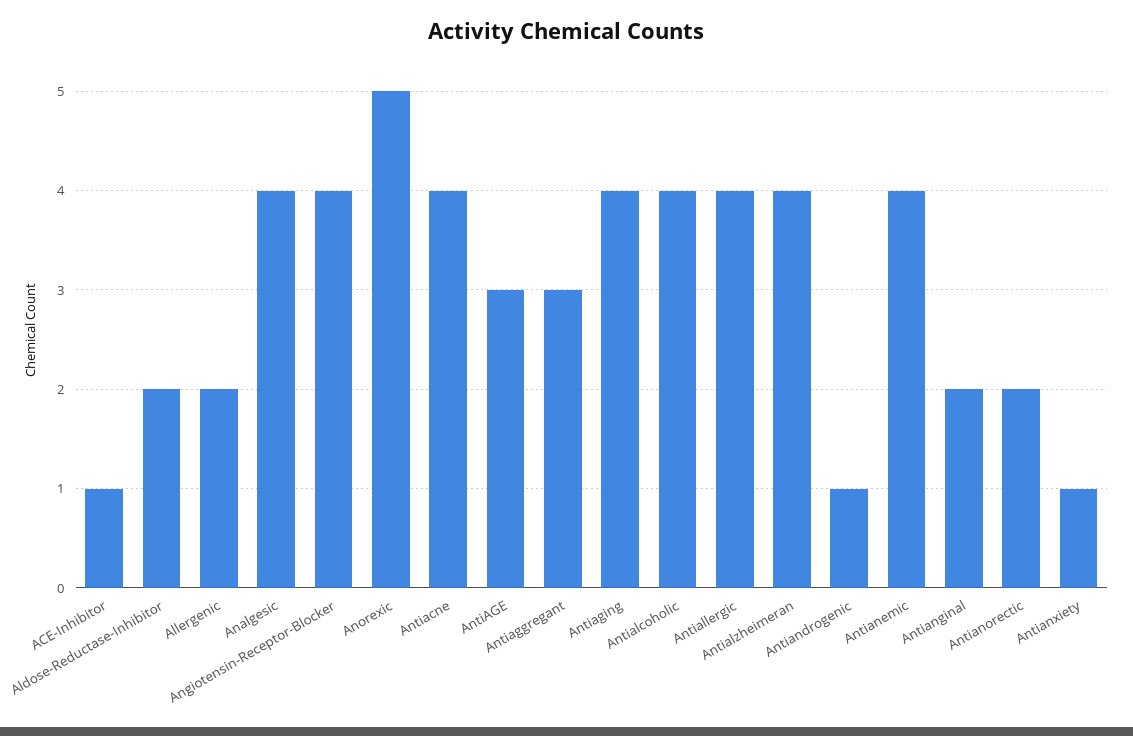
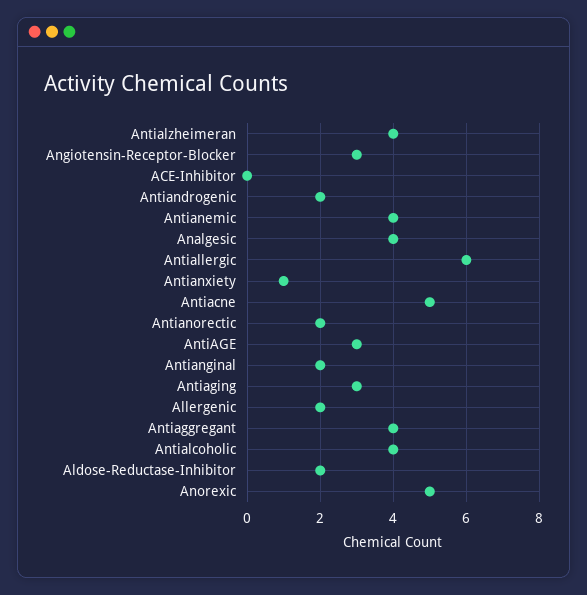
ACE-Inhibitor: 1 -> 0
Angiotensin-Receptor-Blocker: 4 -> 3
Antiacne: 4 -> 5
Antiaggregant: 3 -> 4
Antiaging: 4 -> 3
Antiallergic: 4 -> 6
Antiandrogenic: 1 -> 2

